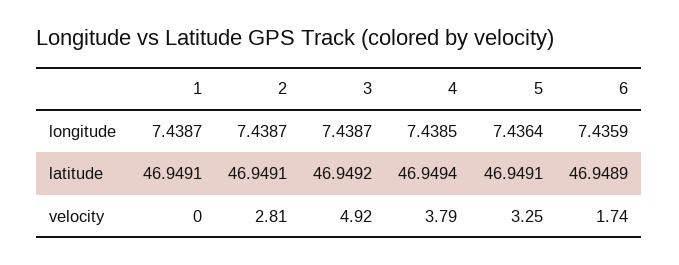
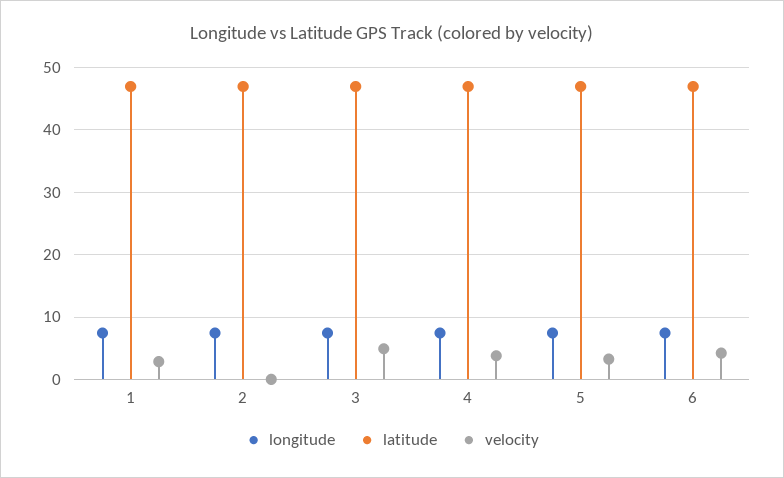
velocity, 1: 0 -> 3
velocity, 2: 2.81 -> 0
velocity, 6: 1.74 -> 4

